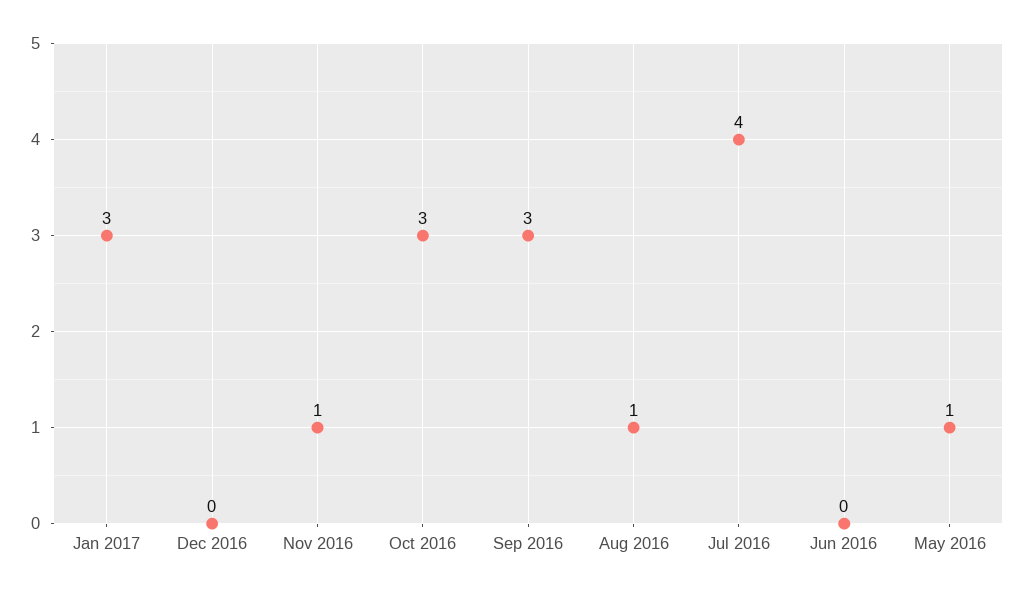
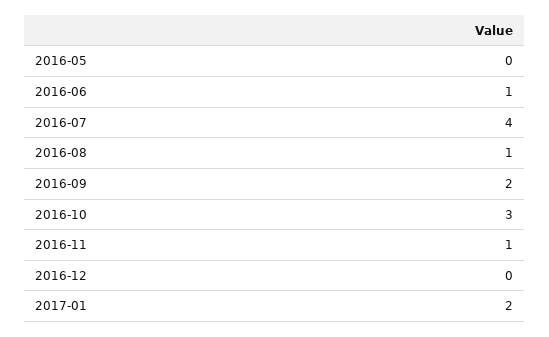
Jan 2017: 3 -> 2
Sep 2016: 3 -> 2
Jun 2016: 0 -> 1
May 2016: 1 -> 0

